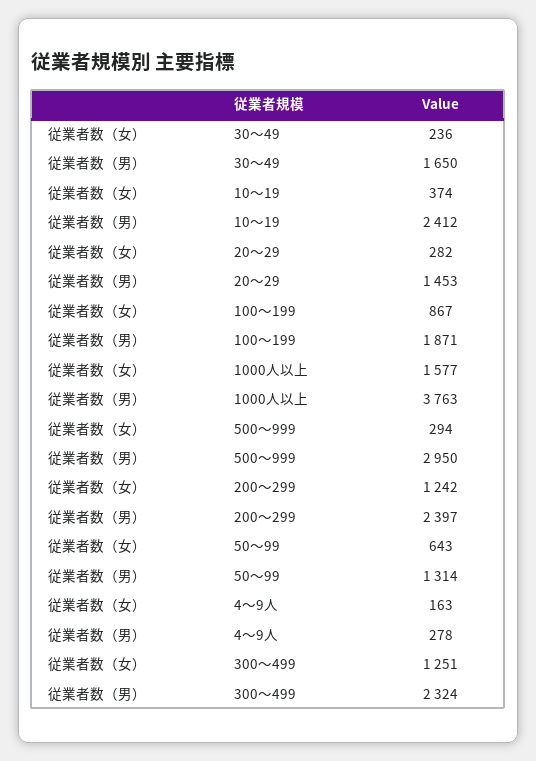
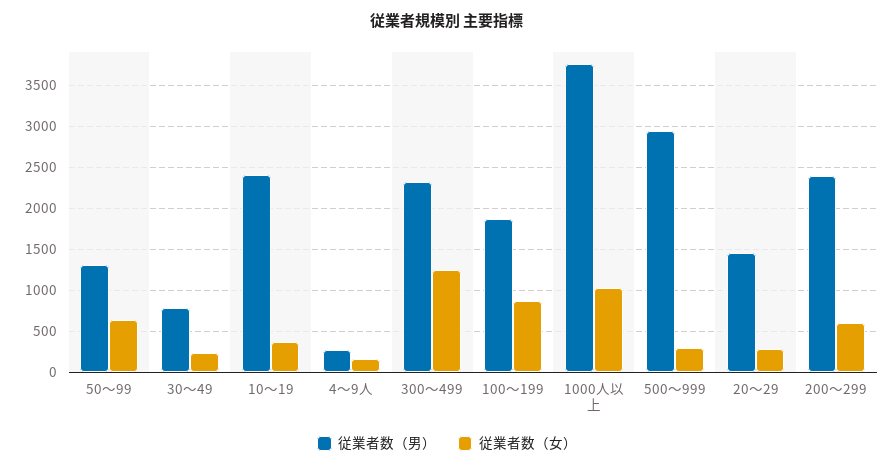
従業者数（男）, 30～49: 1650 -> 800
従業者数（女）, 1000人以上: 1577 -> 1000
従業者数（女）, 200～299: 1242 -> 600

